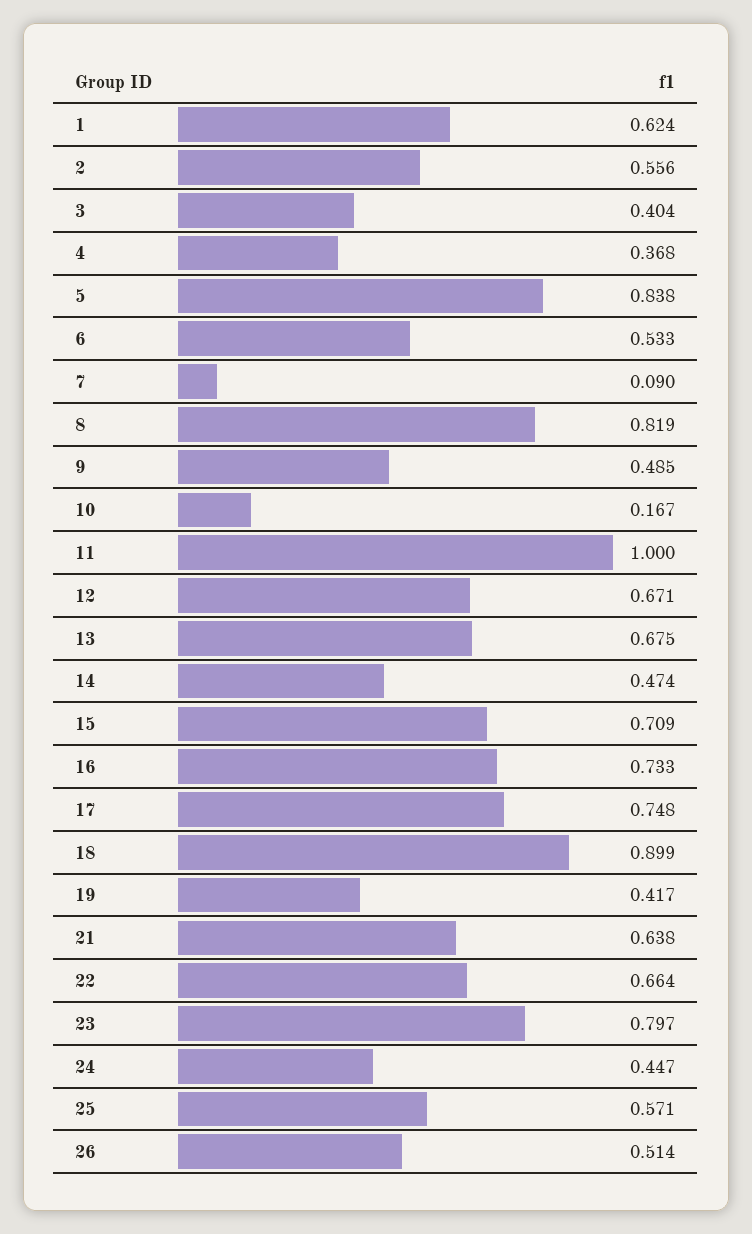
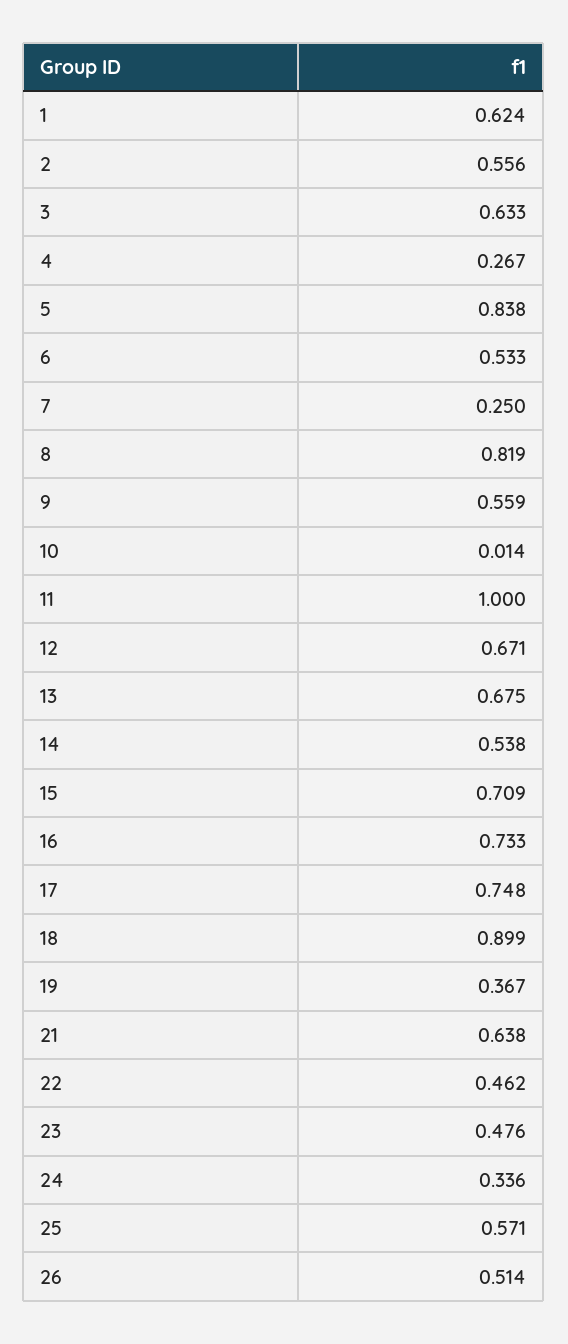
3: 0.404 -> 0.633
4: 0.368 -> 0.267
7: 0.09 -> 0.25
9: 0.485 -> 0.559
10: 0.167 -> 0.014
14: 0.474 -> 0.538
19: 0.417 -> 0.367
22: 0.664 -> 0.462
23: 0.797 -> 0.476
24: 0.447 -> 0.336

